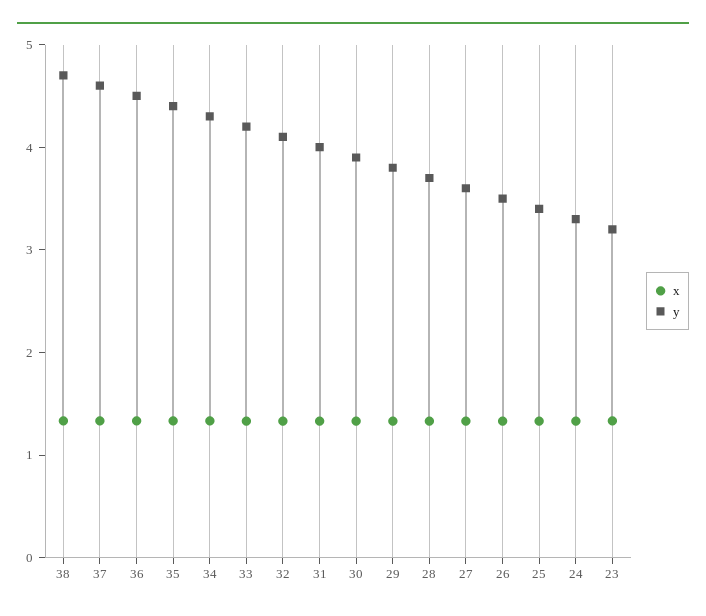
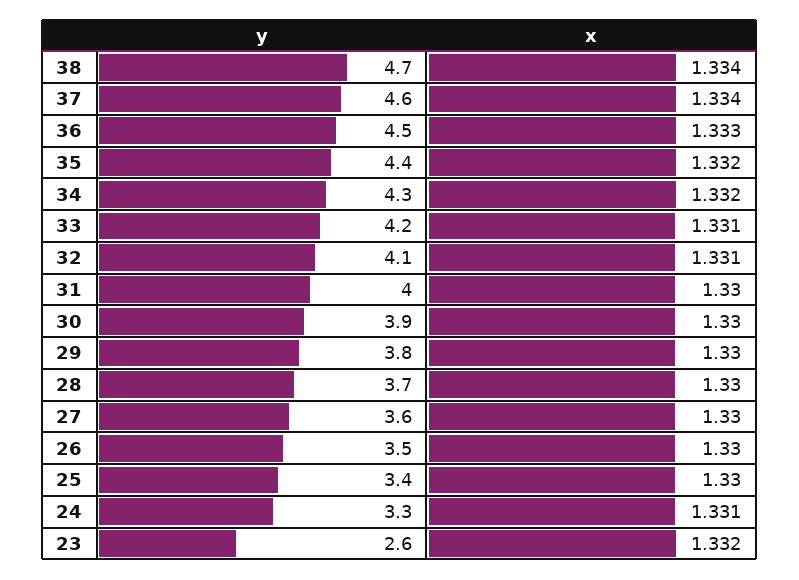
y, 23: 3.2 -> 2.6

